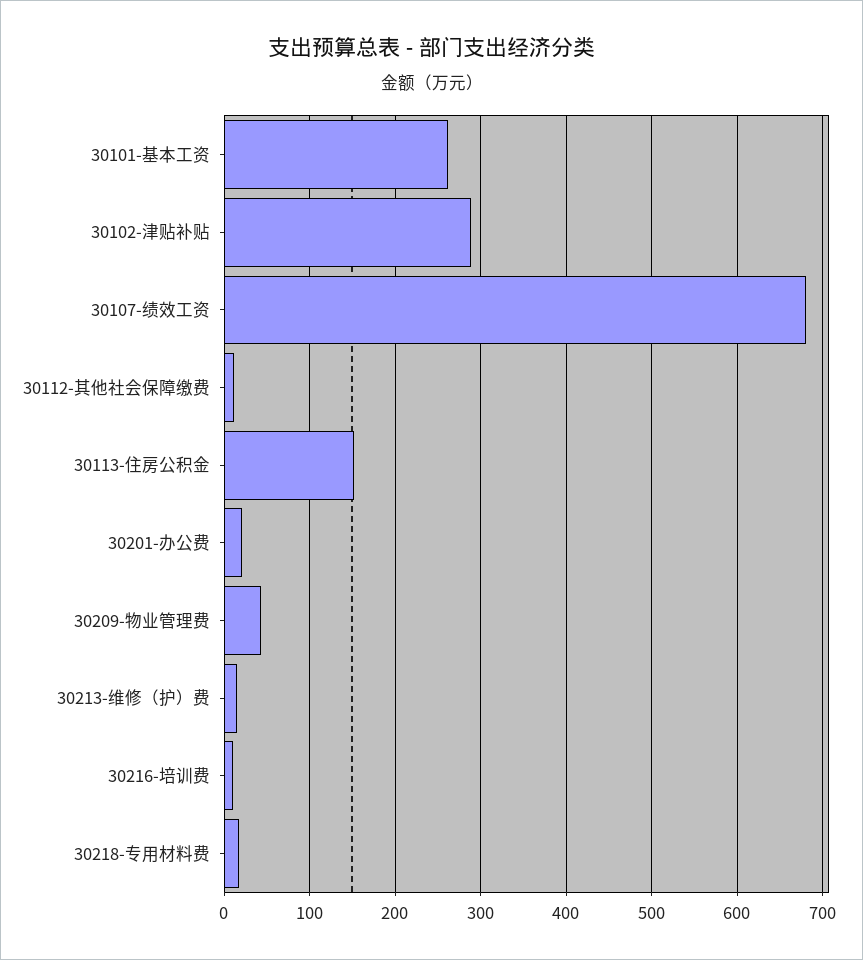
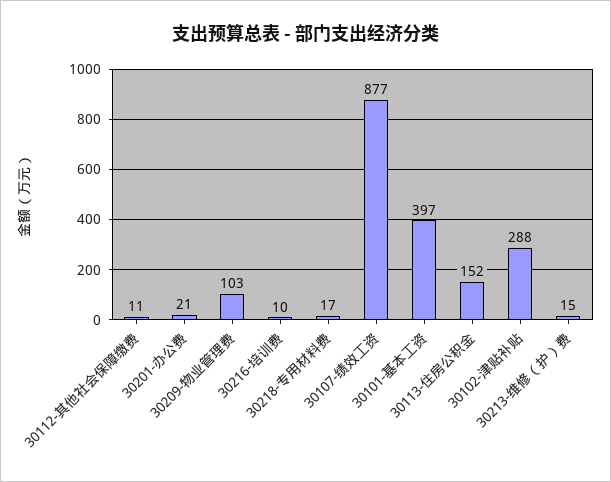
30101-基本工资: 260 -> 397
30107-绩效工资: 680 -> 877
30209-物业管理费: 40 -> 103

